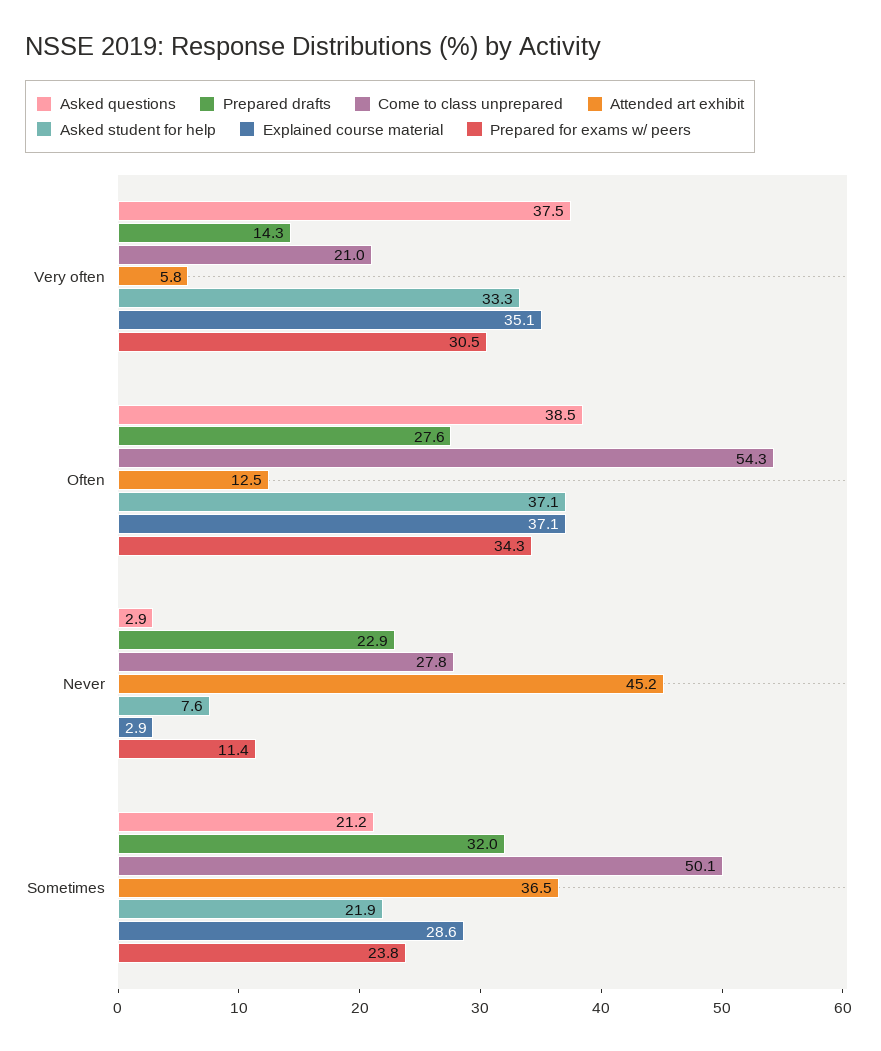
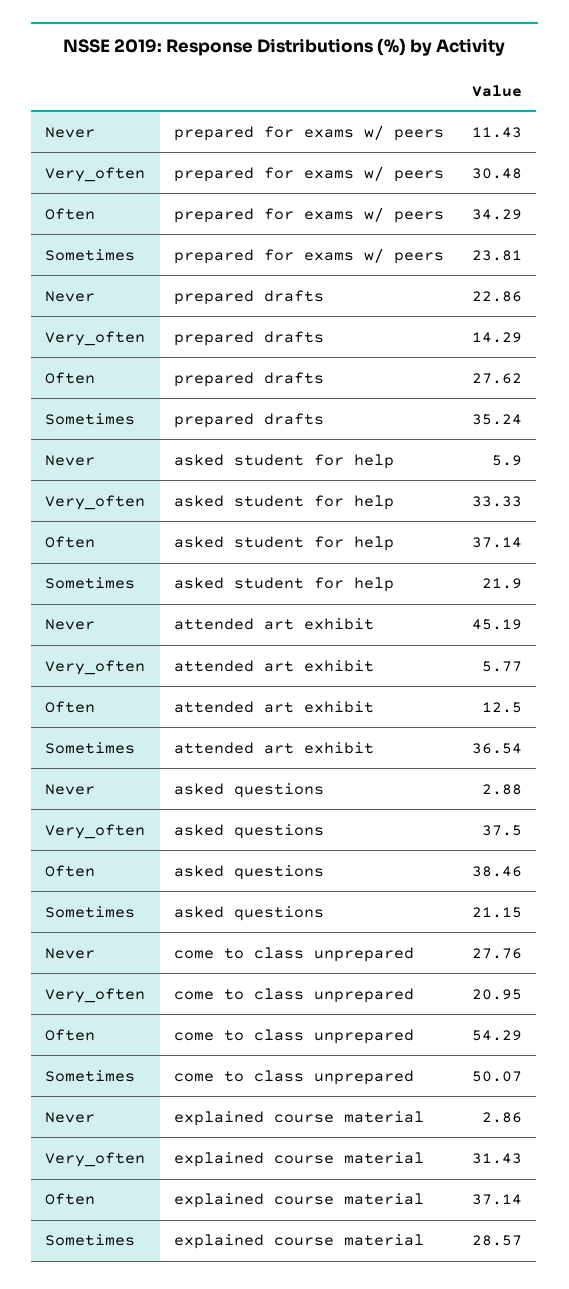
Explained course material, Very often: 35.1 -> 31.43
Asked student for help, Never: 7.6 -> 5.9
Prepared drafts, Sometimes: 32 -> 35.24

